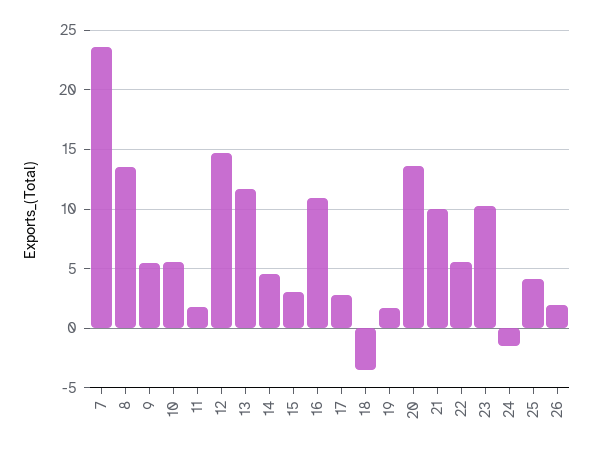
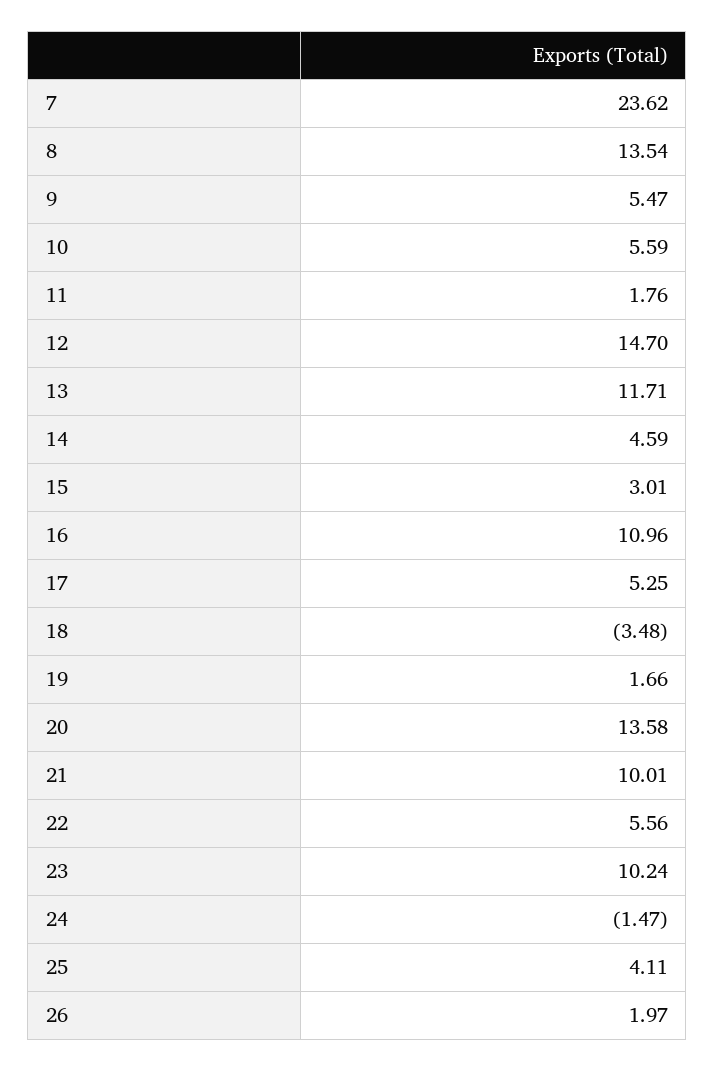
17: 3 -> 5.25

